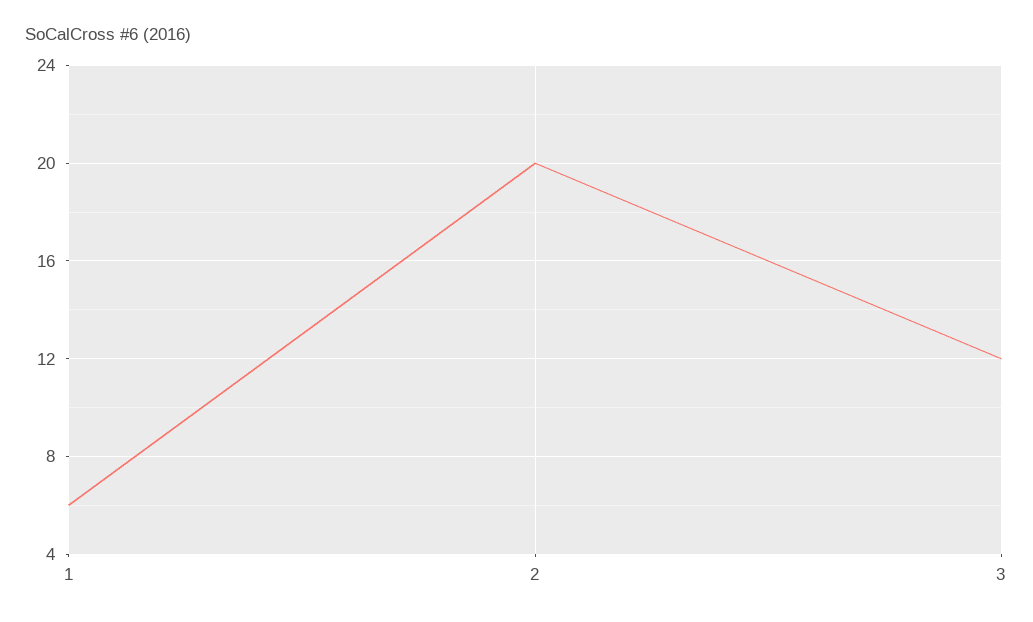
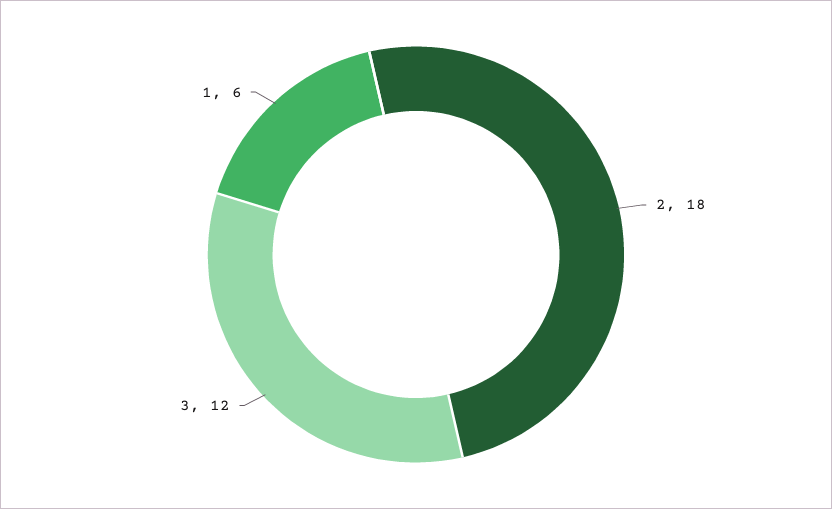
2: 20 -> 18

